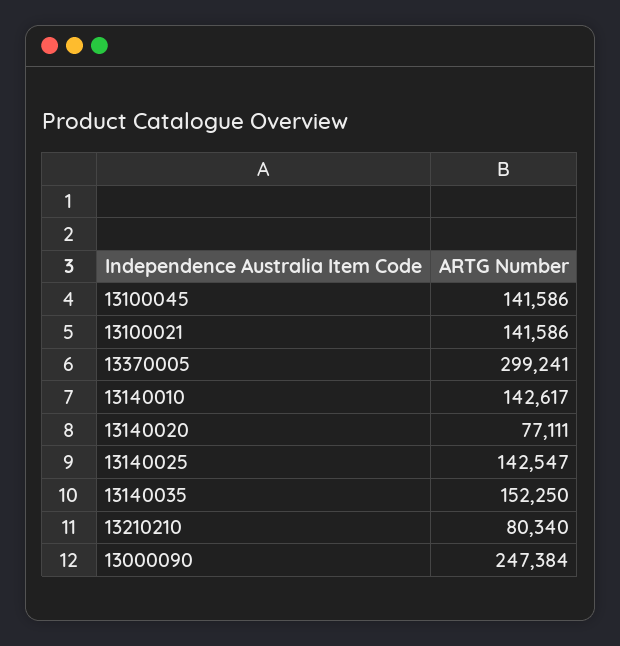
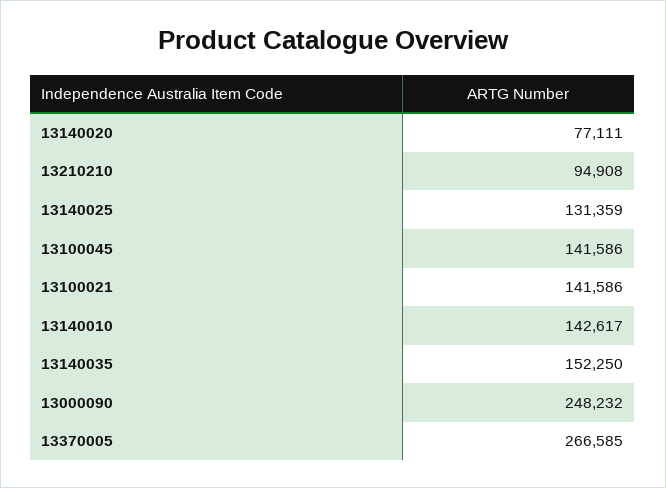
13370005: 299241 -> 266585
13140025: 142547 -> 131359
13210210: 80340 -> 94908
13000090: 247384 -> 248232

